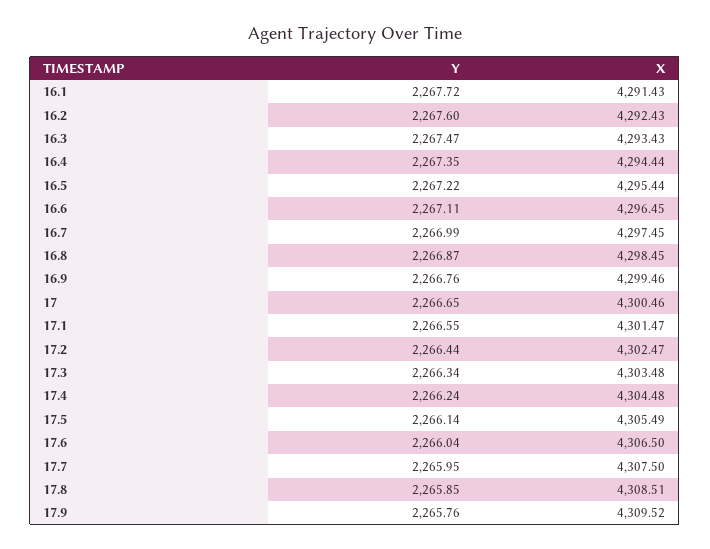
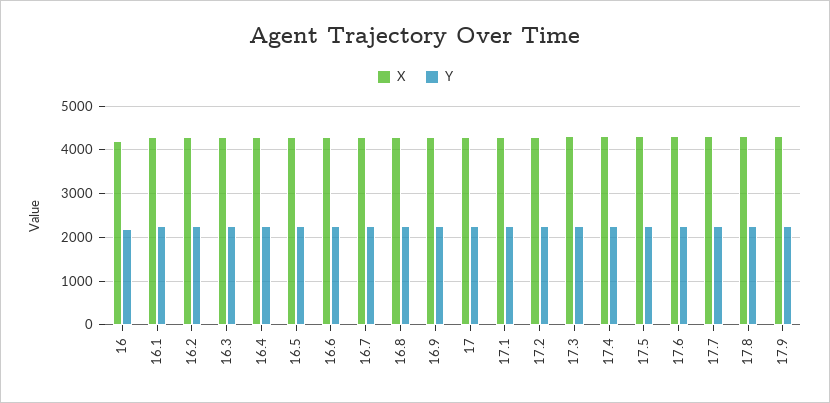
X, 16: none -> 4200
Y, 16: none -> 2200

